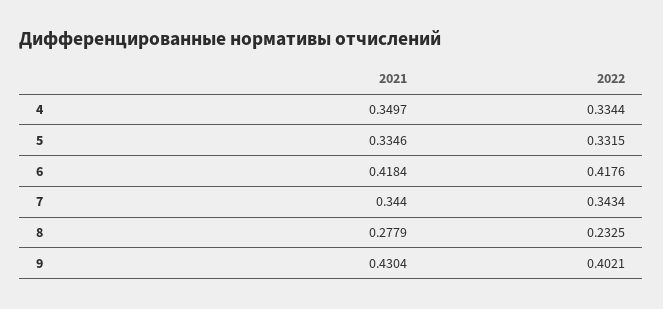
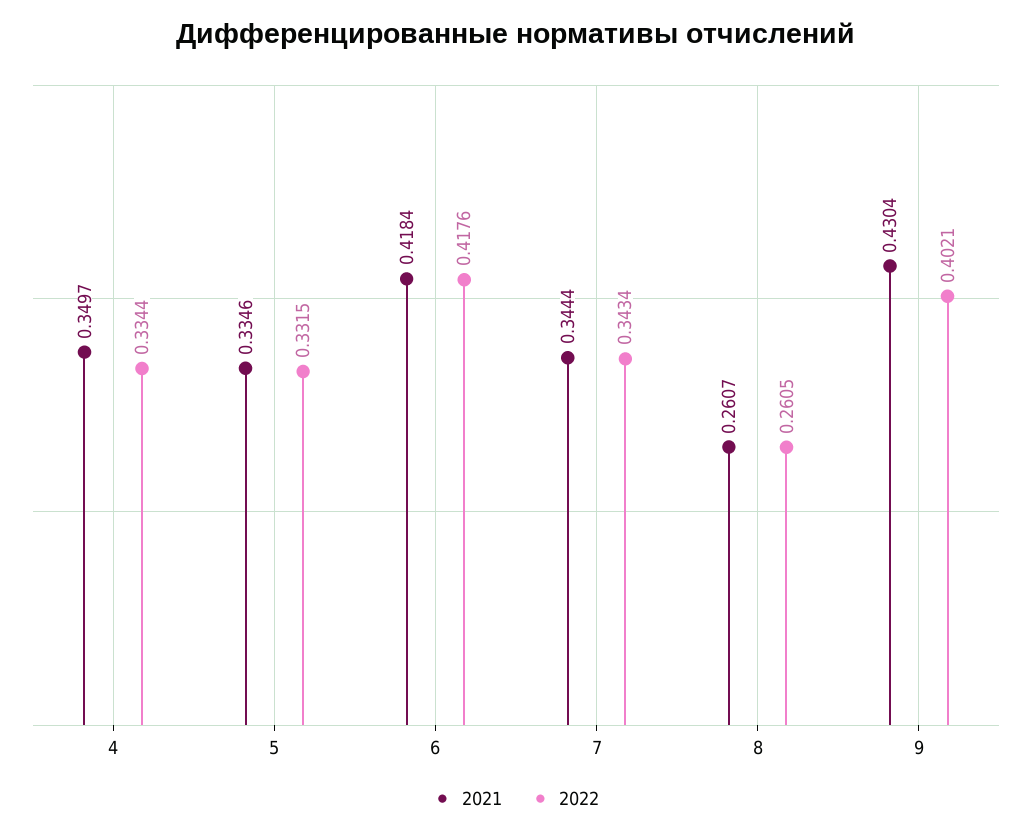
2021, 7: 0.344 -> 0.3444
2021, 8: 0.2779 -> 0.2607
2022, 8: 0.2325 -> 0.2605

